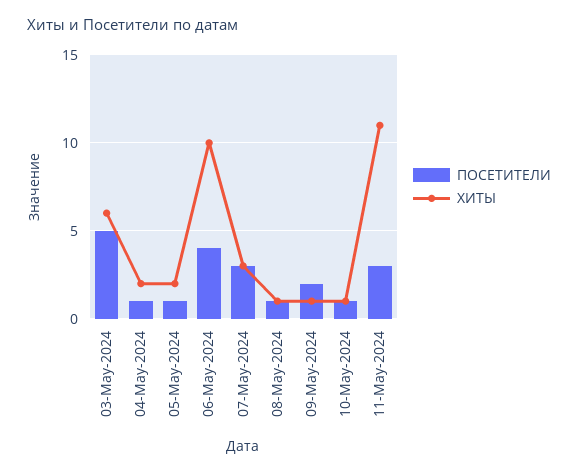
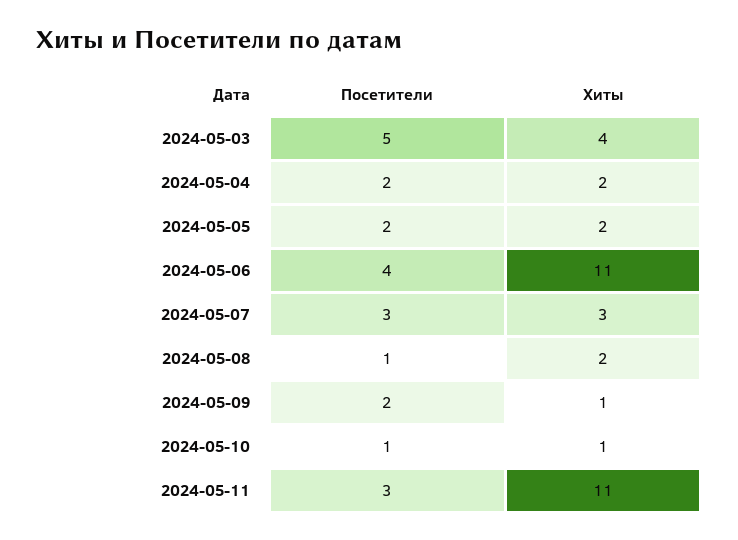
ХИТЫ, 03-May-2024: 6 -> 4
ПОСЕТИТЕЛИ, 04-May-2024: 1 -> 2
ПОСЕТИТЕЛИ, 05-May-2024: 1 -> 2
ХИТЫ, 06-May-2024: 10 -> 11
ХИТЫ, 08-May-2024: 1 -> 2

